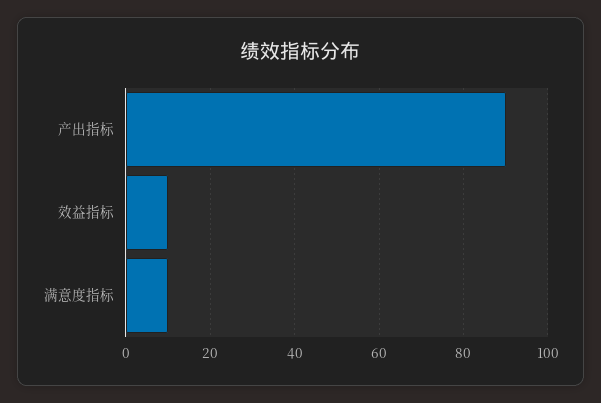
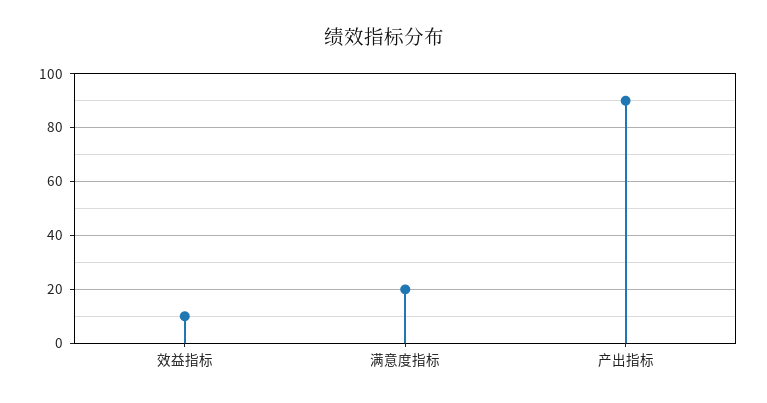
满意度指标: 10 -> 20

